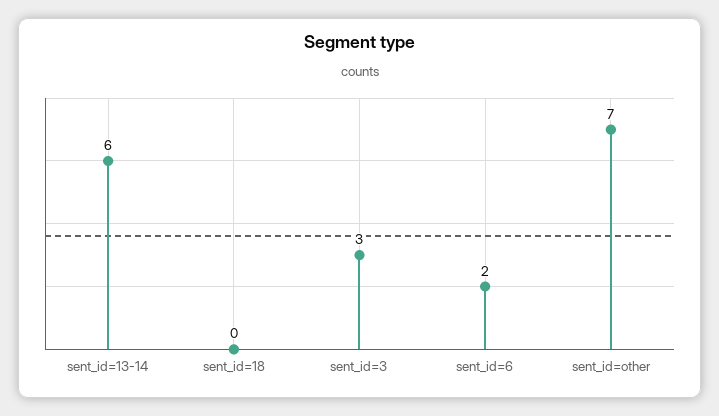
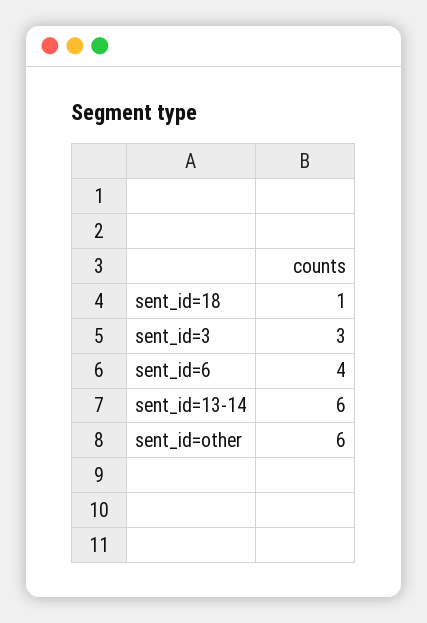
sent_id=18: 0 -> 1
sent_id=6: 2 -> 4
sent_id=other: 7 -> 6

